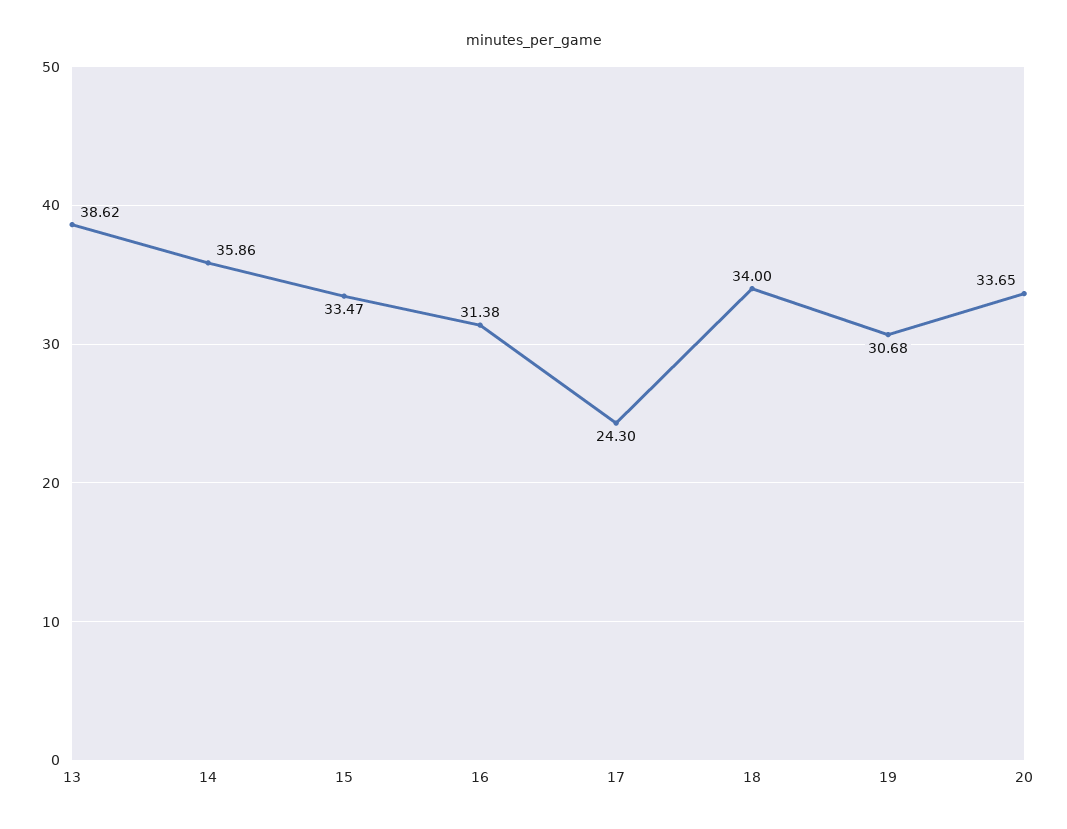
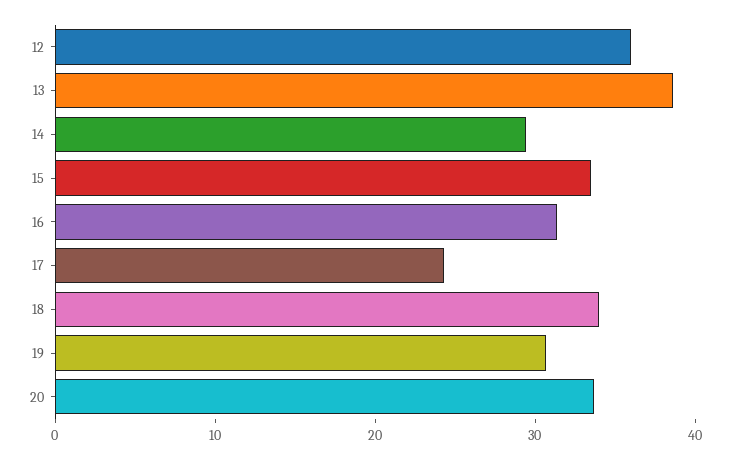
14: 35.86 -> 30
12: none -> 36

